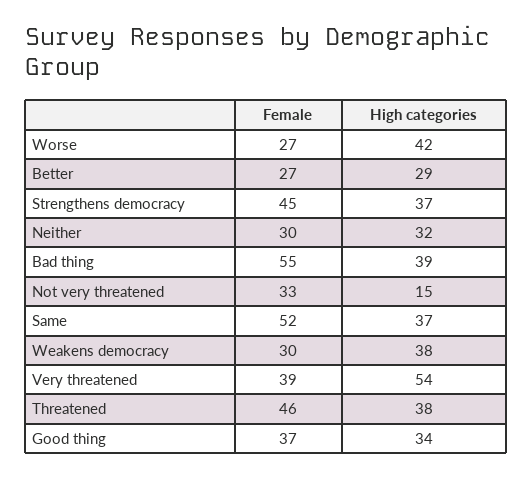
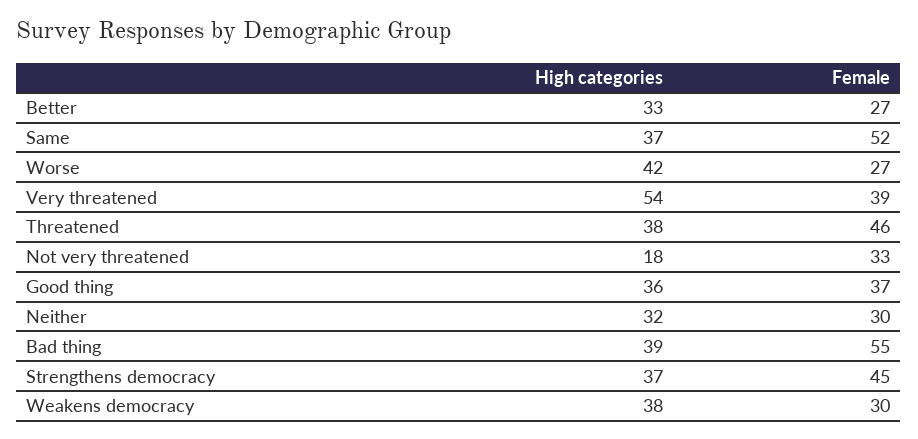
High categories, Better: 29 -> 33
High categories, Not very threatened: 15 -> 18
High categories, Good thing: 34 -> 36

